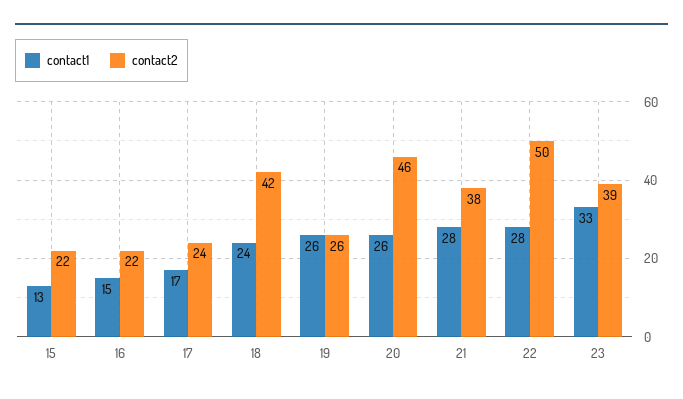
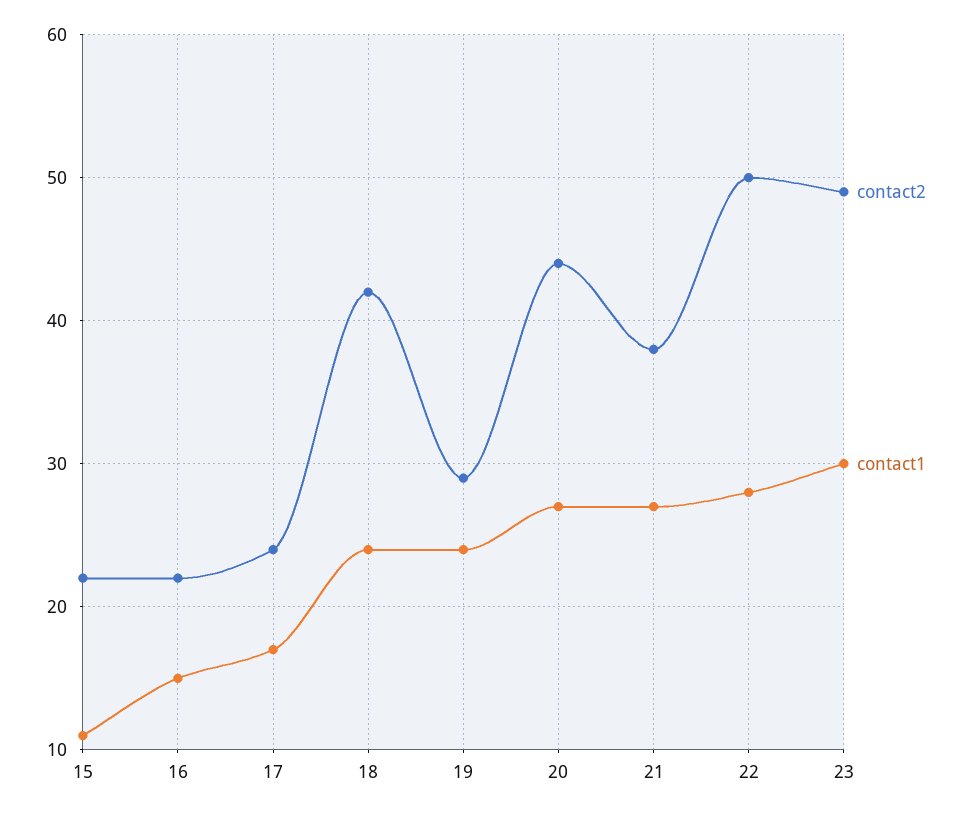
contact1, 15: 13 -> 11
contact1, 19: 26 -> 24
contact2, 19: 26 -> 29
contact1, 20: 26 -> 27
contact2, 20: 46 -> 44
contact1, 21: 28 -> 27
contact1, 23: 33 -> 30
contact2, 23: 39 -> 49

